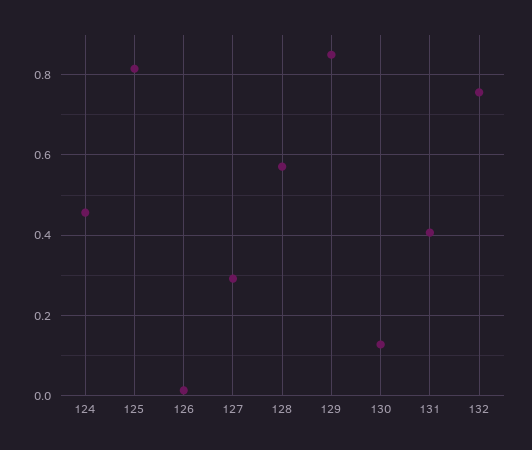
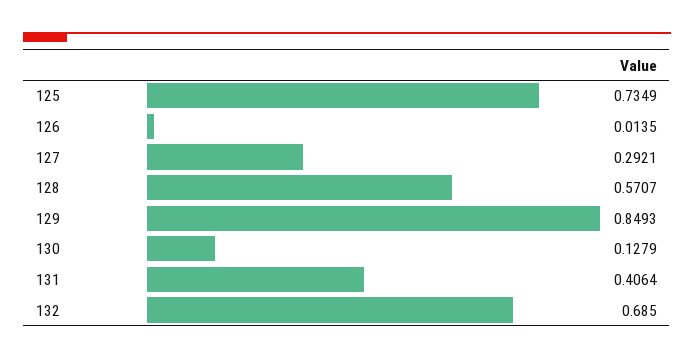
124: 0.46 -> none
125: 0.82 -> 0.7349
132: 0.76 -> 0.685

